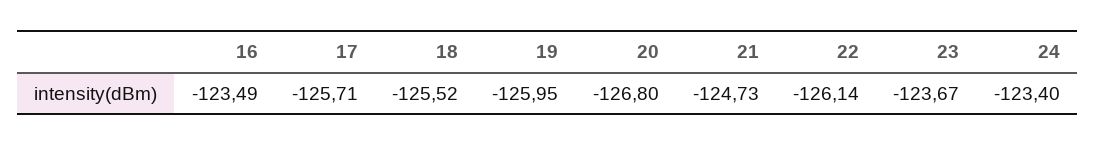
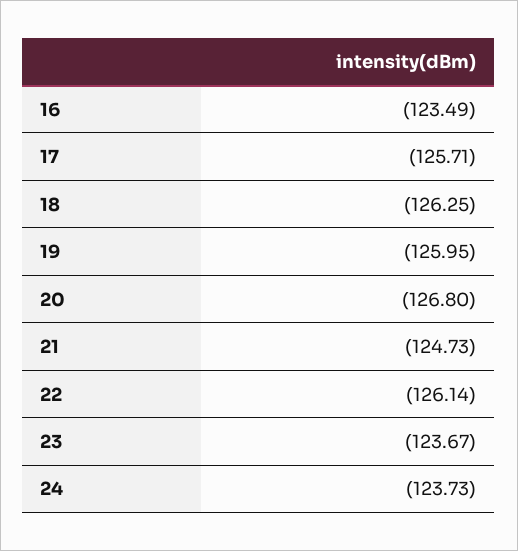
18: -125.52 -> -126.25
24: -123.4 -> -123.73

